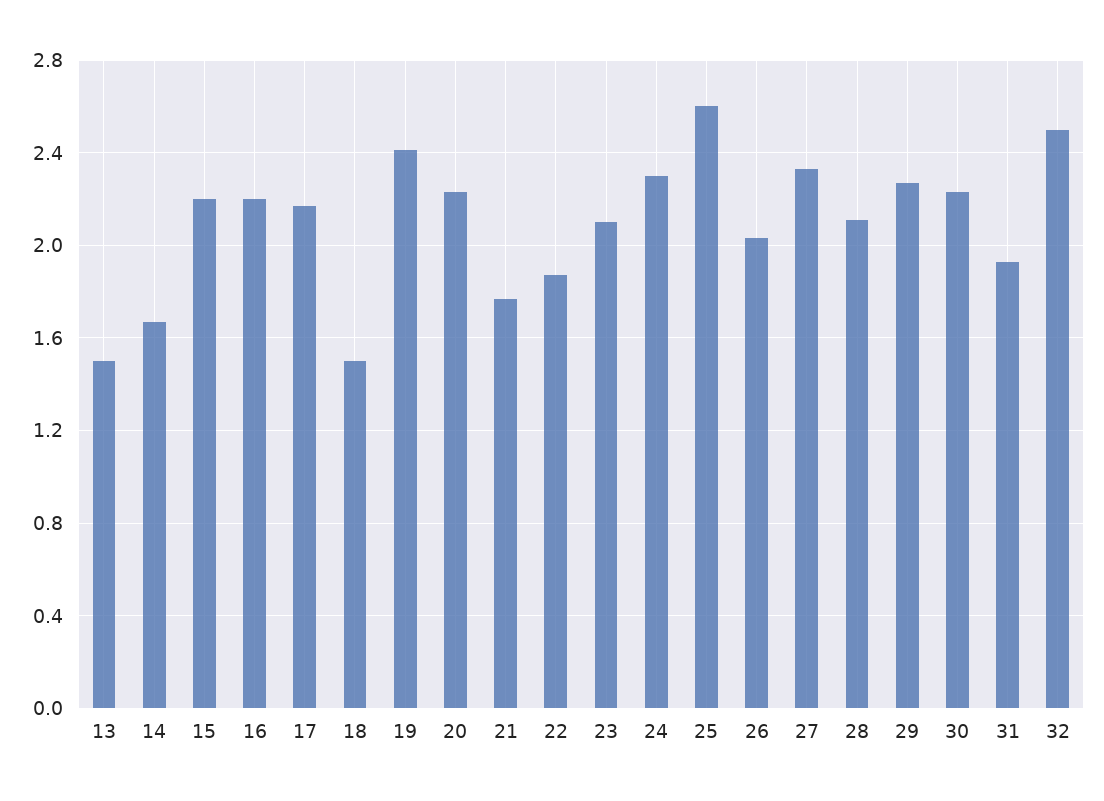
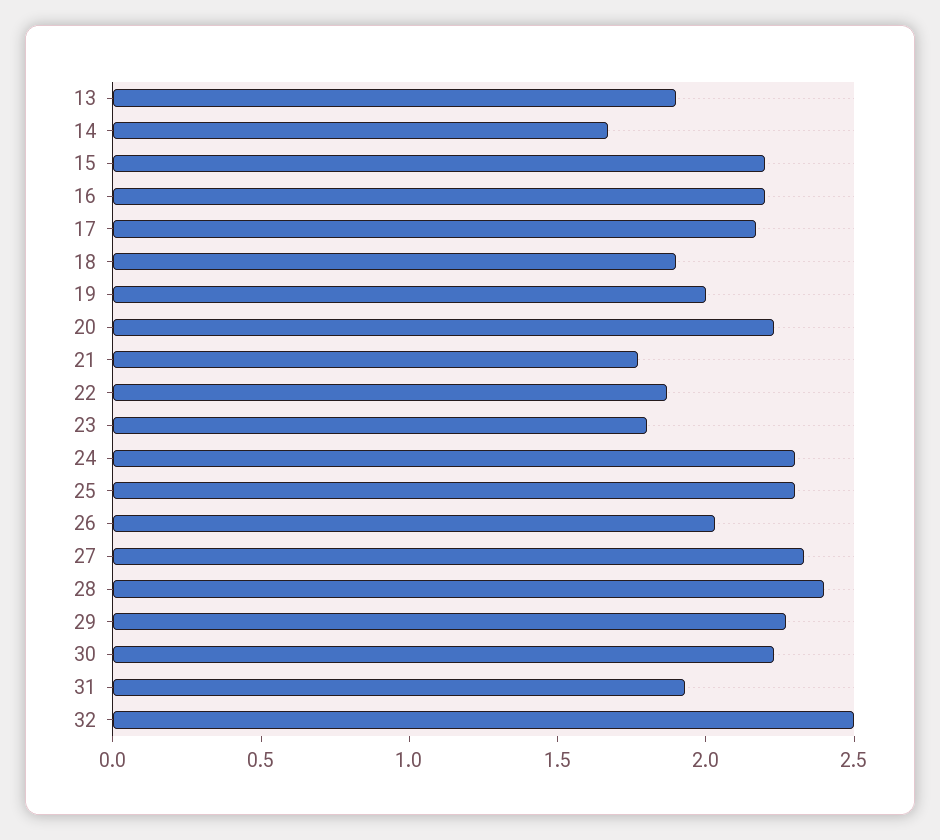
13: 1.5 -> 1.9
18: 1.5 -> 1.9
19: 2.4 -> 2
23: 2.1 -> 1.8
25: 2.6 -> 2.3
28: 2.1 -> 2.4

